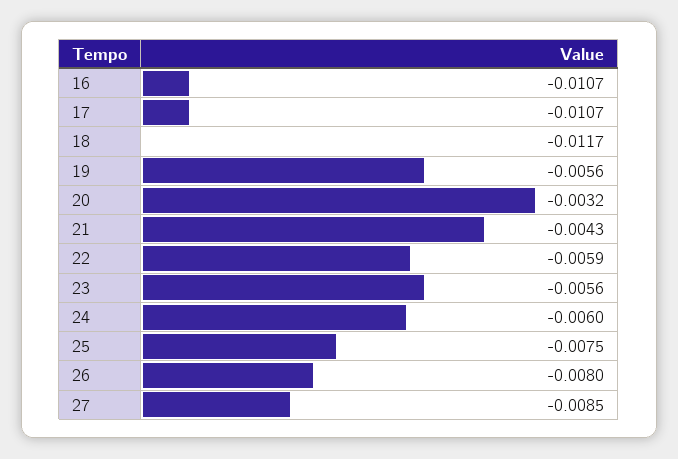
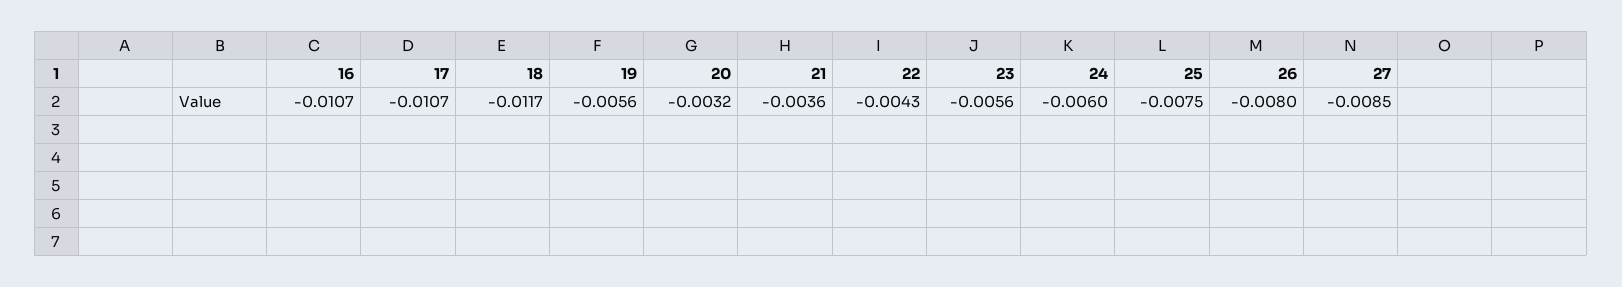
21: -0.0043 -> -0.0036
22: -0.0059 -> -0.0043

